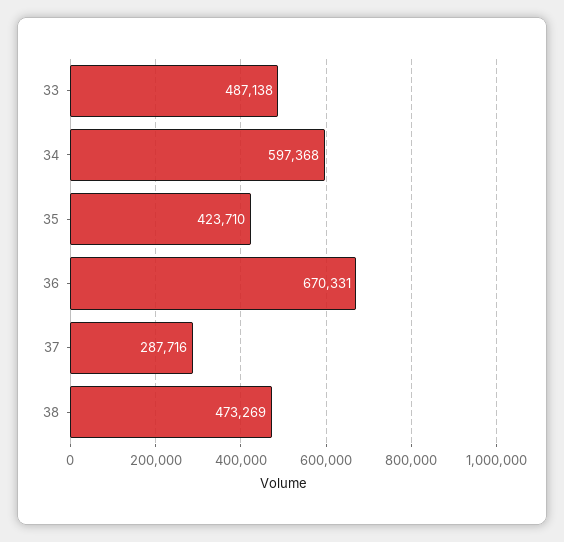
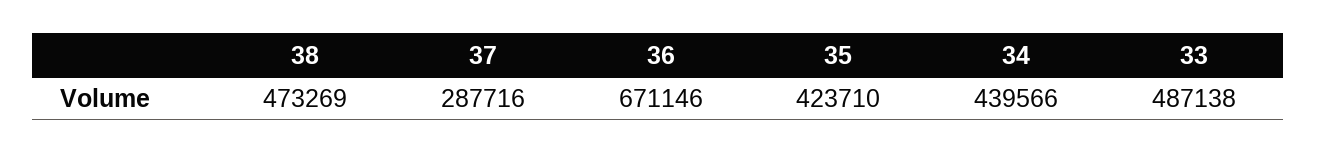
34: 597368 -> 439566
36: 670331 -> 671146

